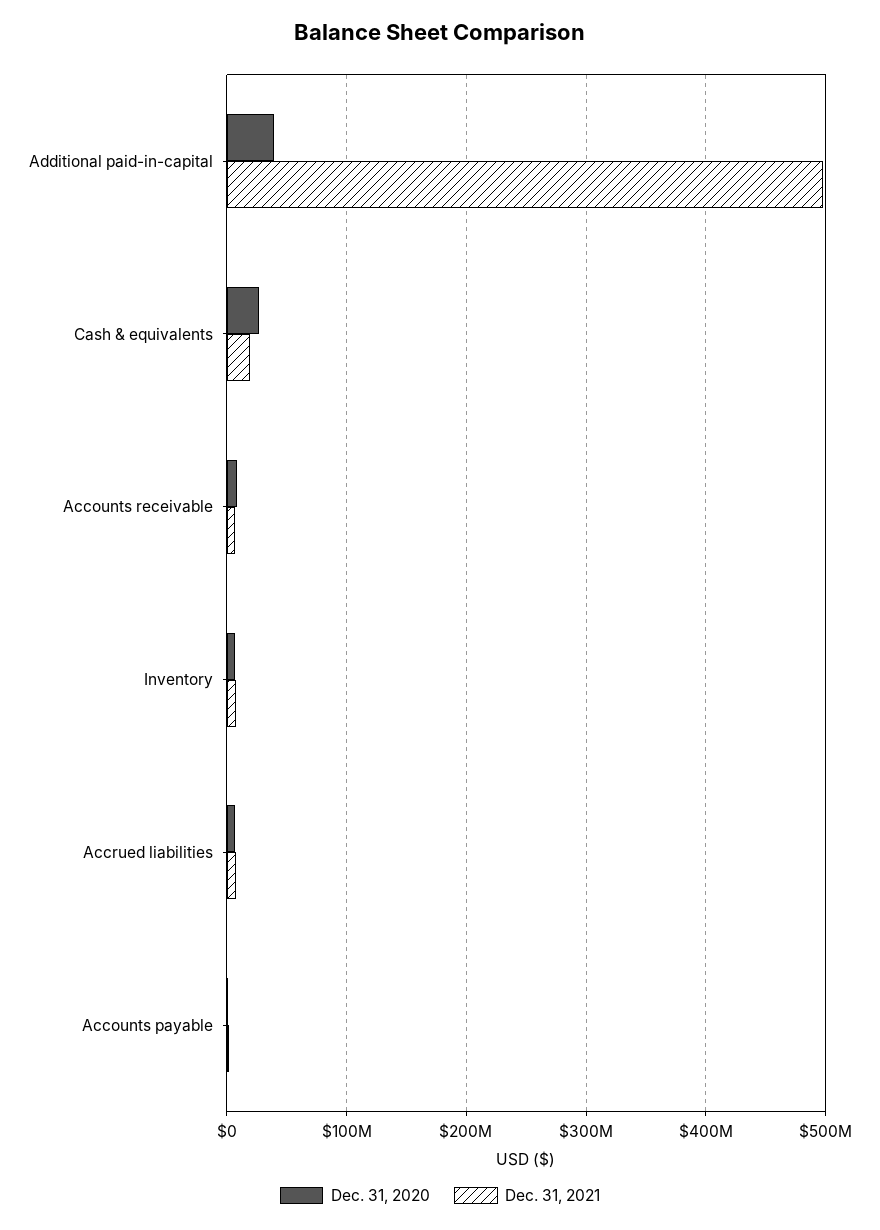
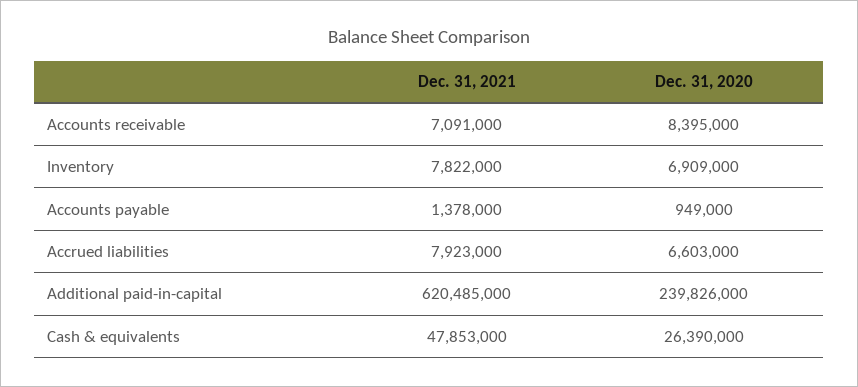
Dec. 31, 2020, Additional paid-in-capital: 40000000 -> 239826000
Dec. 31, 2021, Additional paid-in-capital: 500000000 -> 620485000
Dec. 31, 2021, Cash & equivalents: 20000000 -> 47853000

